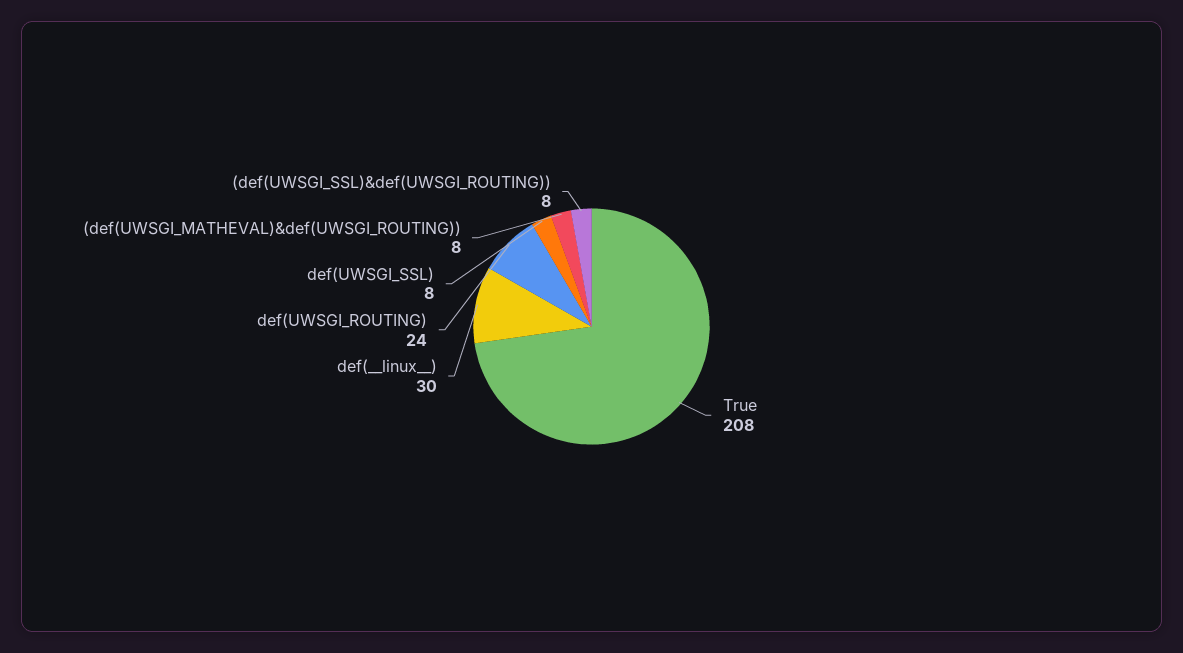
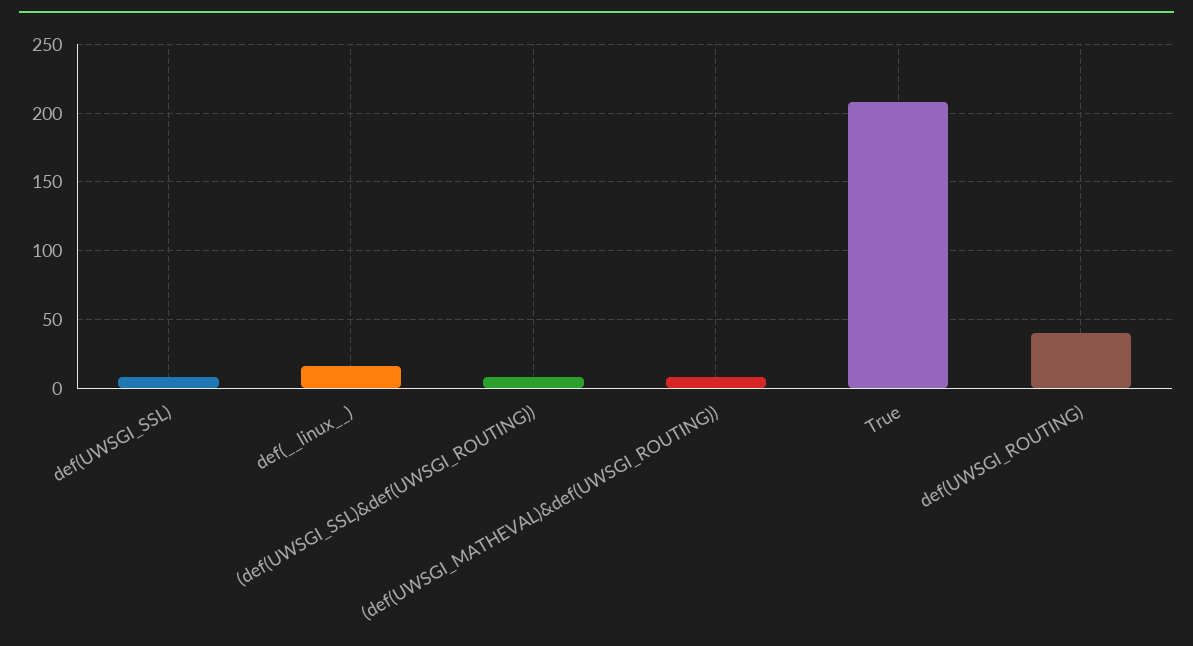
def(__linux__): 30 -> 15
def(UWSGI_ROUTING): 24 -> 40

